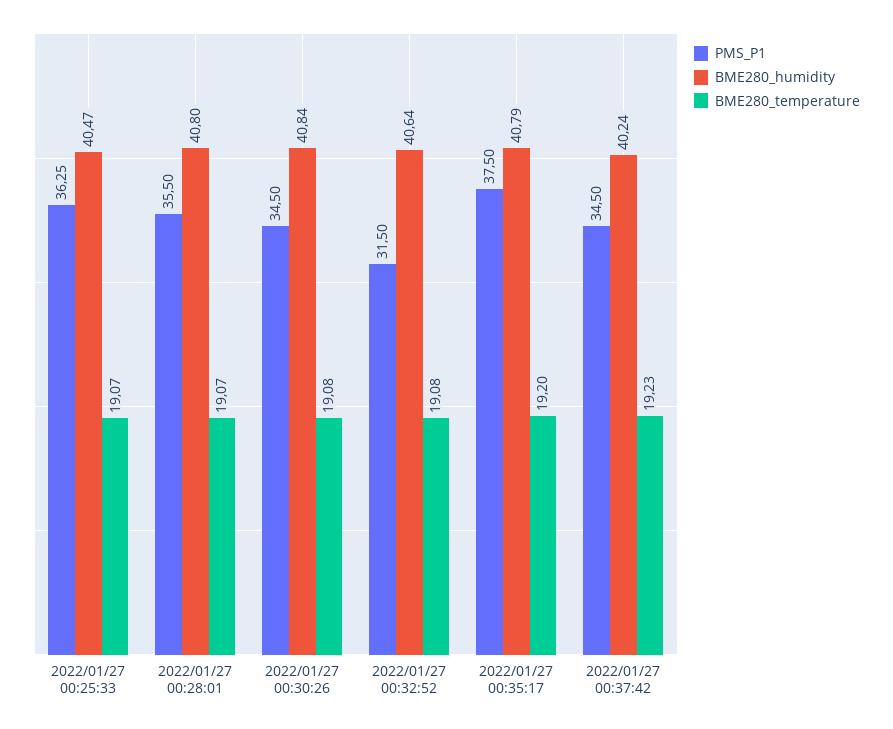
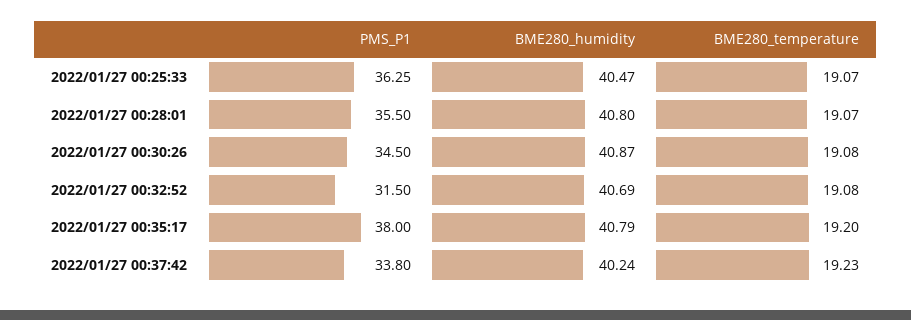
BME280_humidity, 2022/01/27 00:30:26: 40.84 -> 40.87
BME280_humidity, 2022/01/27 00:32:52: 40.64 -> 40.69
PMS_P1, 2022/01/27 00:35:17: 37.5 -> 38
PMS_P1, 2022/01/27 00:37:42: 34.5 -> 33.8

